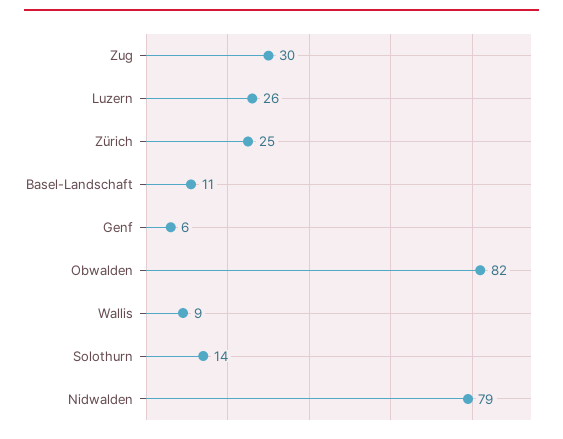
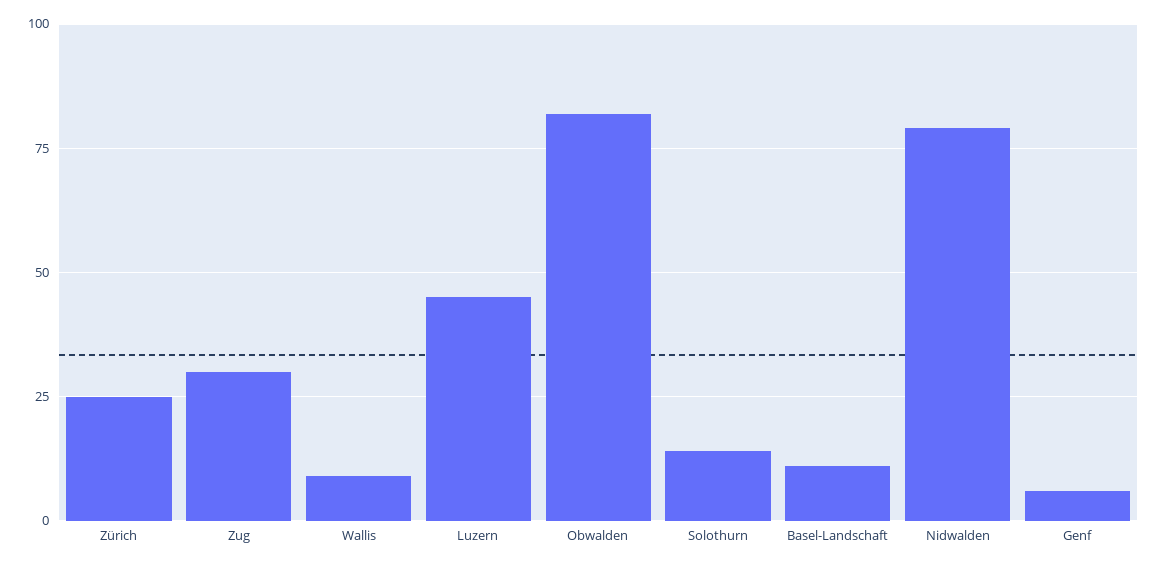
Luzern: 26 -> 45

